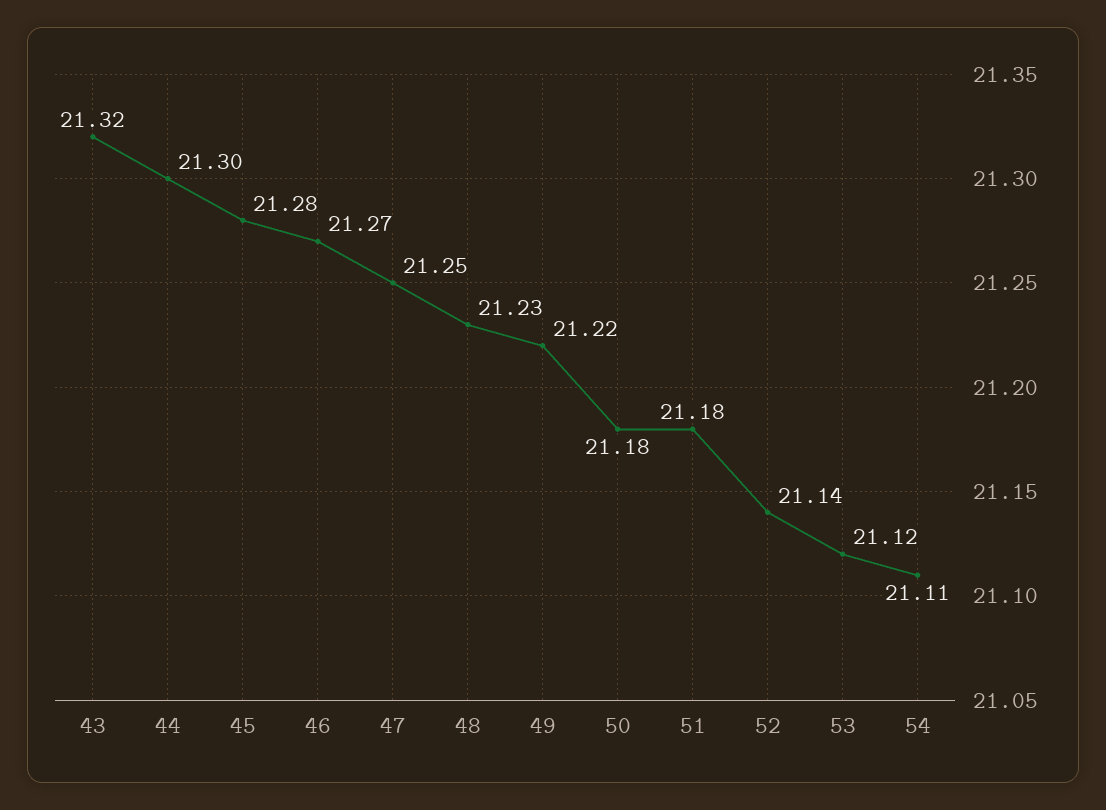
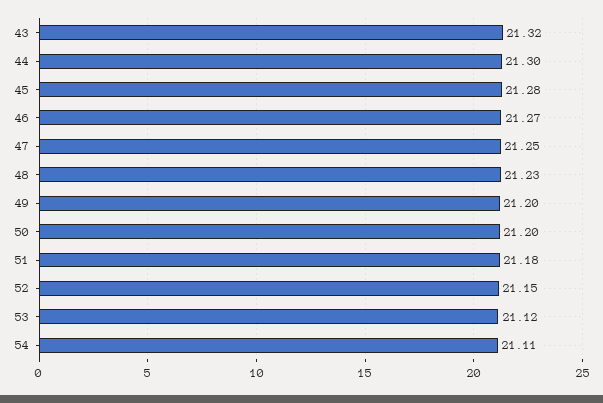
49: 21.22 -> 21.2
50: 21.18 -> 21.2
52: 21.14 -> 21.15

